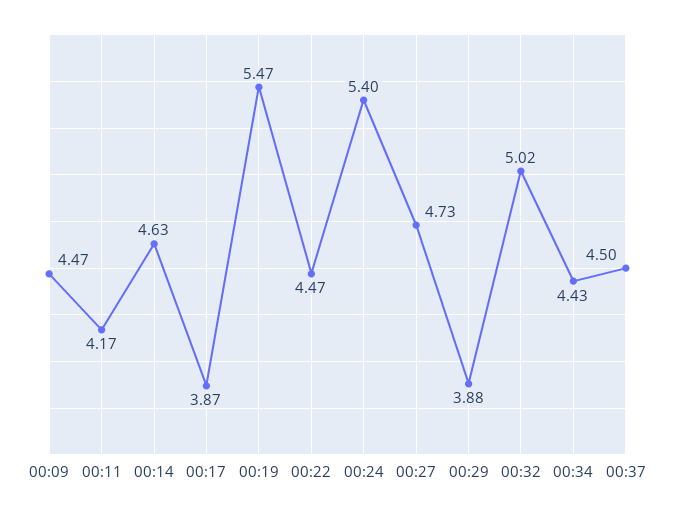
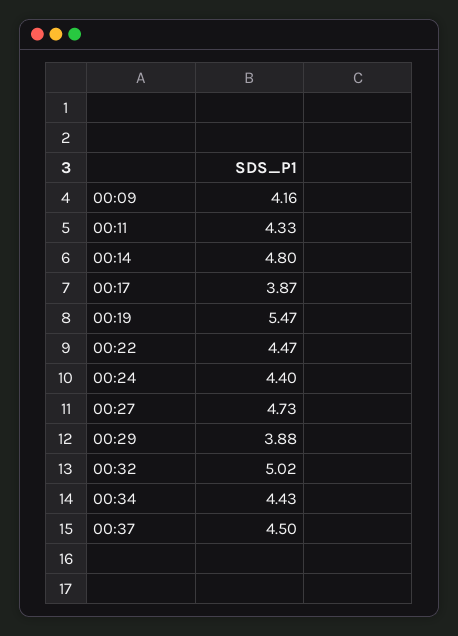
00:09: 4.47 -> 4.16
00:11: 4.17 -> 4.33
00:14: 4.63 -> 4.8
00:24: 5.4 -> 4.4

